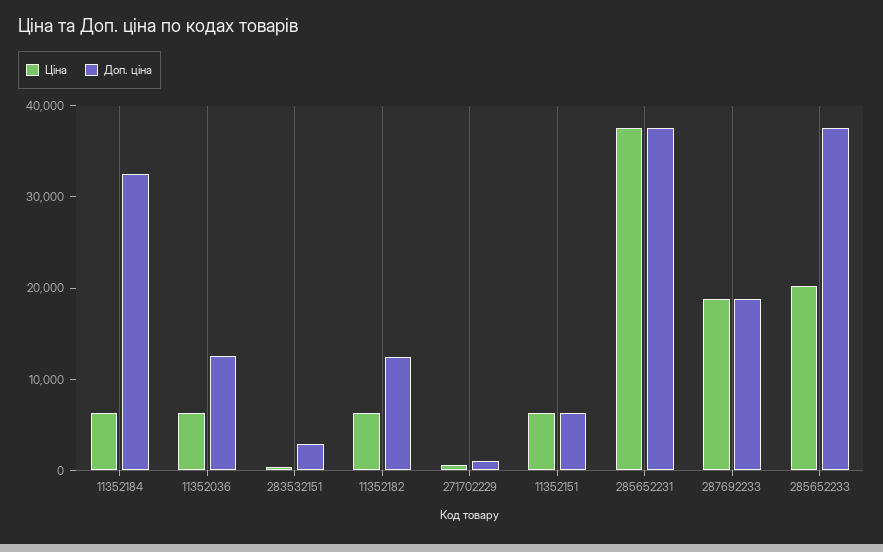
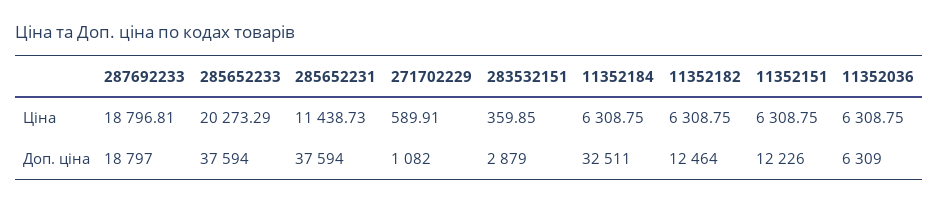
Доп. ціна, 11352036: 12000 -> 6309
Доп. ціна, 11352151: 6000 -> 12226
Ціна, 285652231: 38000 -> 11438.73

